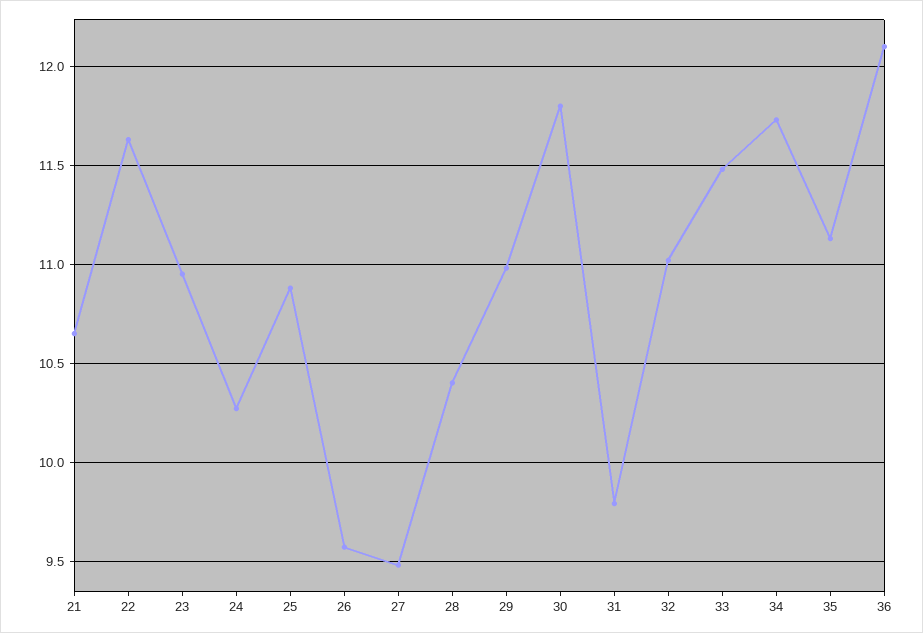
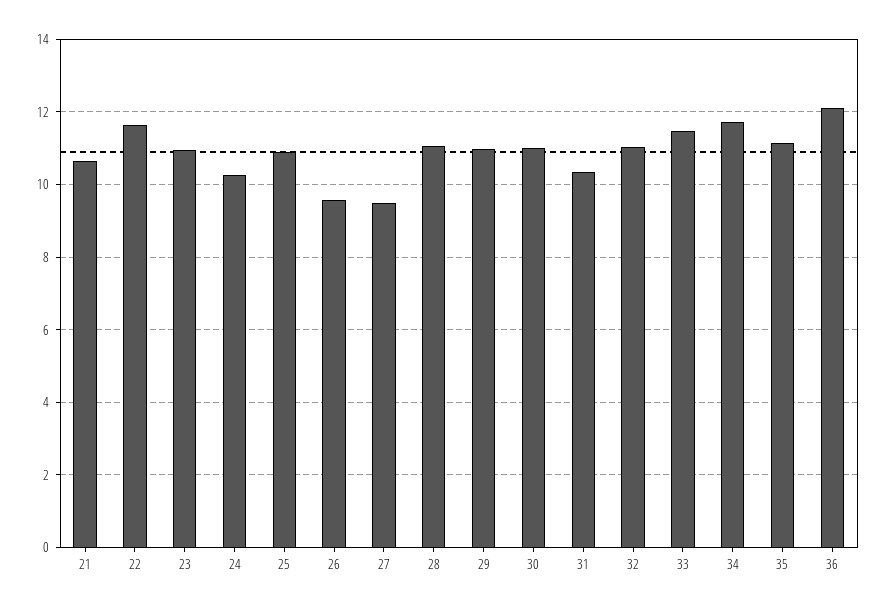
28: 10.4 -> 11
30: 11.8 -> 11
31: 9.8 -> 10.4

